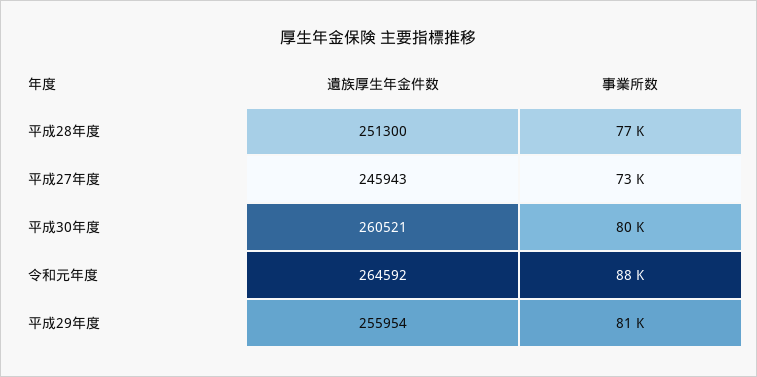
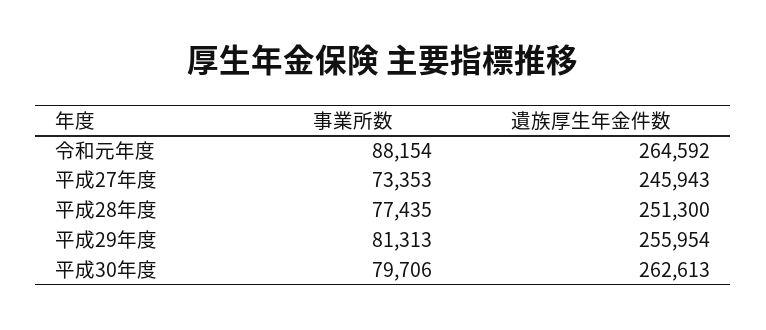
遺族厚生年金件数, 平成30年度: 260521 -> 262613

